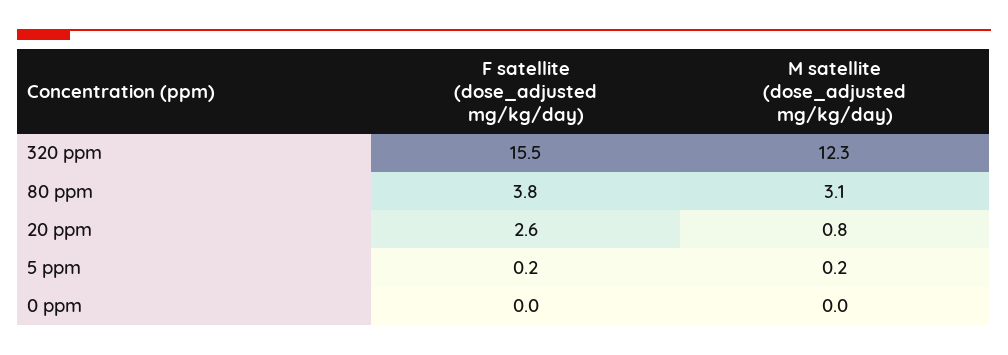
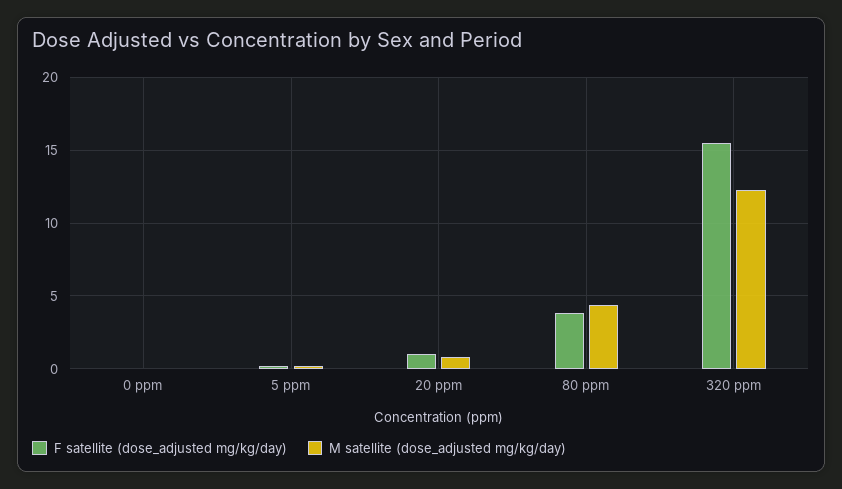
M satellite (dose_adjusted mg/kg/day), 80 ppm: 3.1 -> 4.5
F satellite (dose_adjusted mg/kg/day), 20 ppm: 2.6 -> 1

